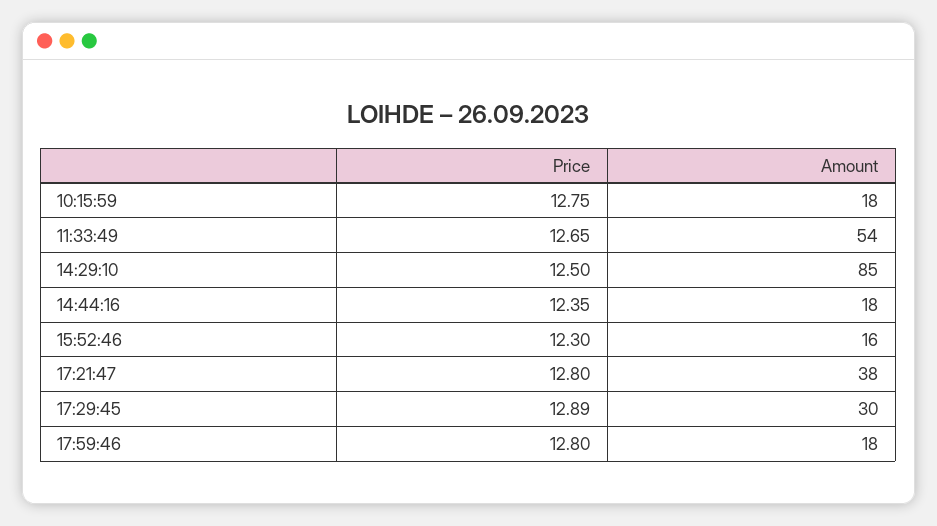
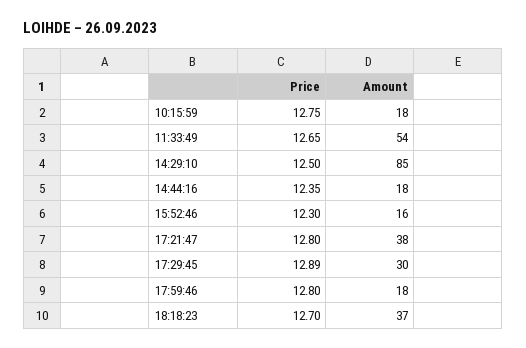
Price, 18:18:23: none -> 12.7
Amount, 18:18:23: none -> 37

